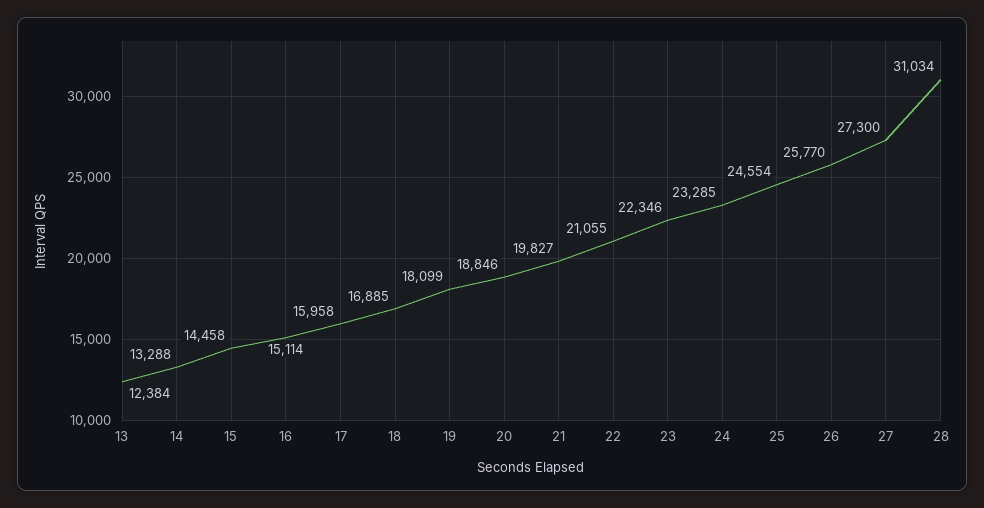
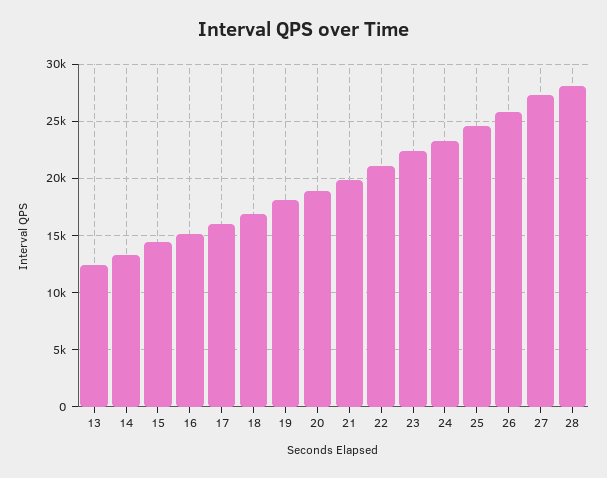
28: 31034 -> 28000

